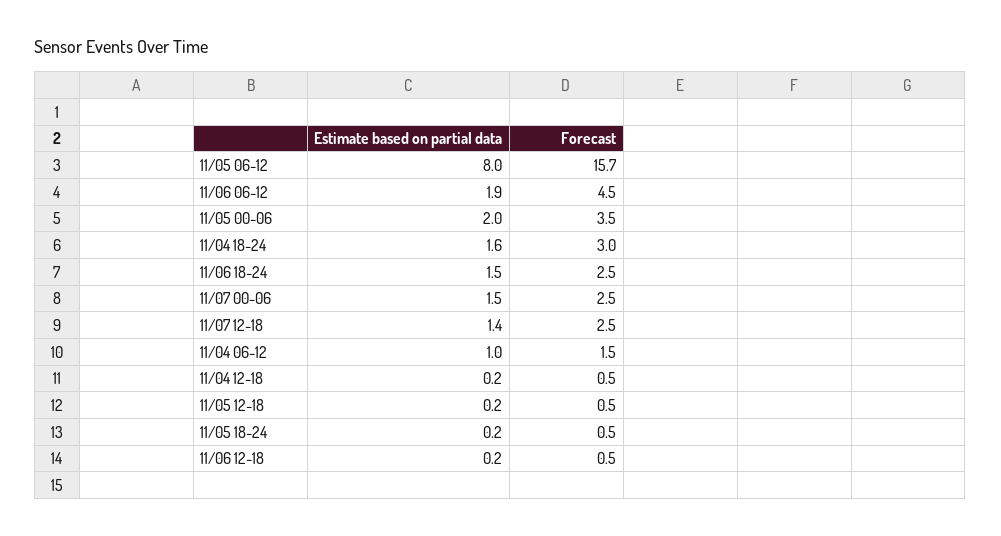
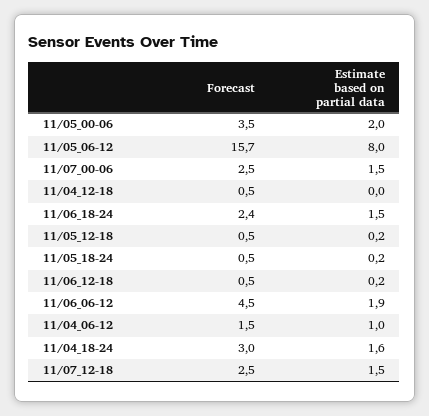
Forecast, 11/06 18-24: 2.5 -> 2.4
Estimate based on partial data, 11/07 12-18: 1.4 -> 1.5
Estimate based on partial data, 11/04 12-18: 0.2 -> 0

